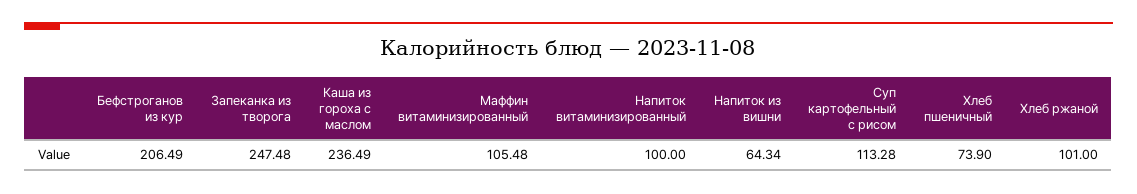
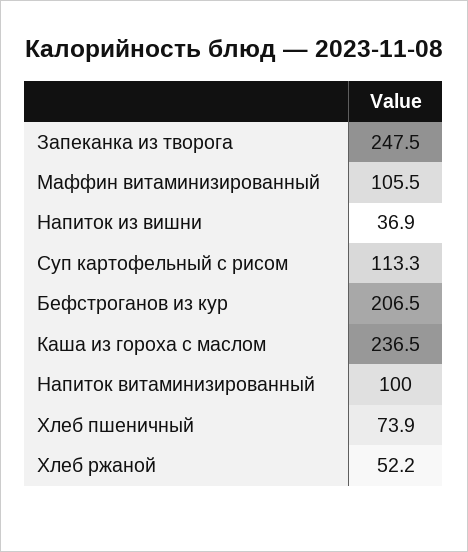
Напиток из вишни: 64.34 -> 36.9
Хлеб ржаной: 101 -> 52.2

